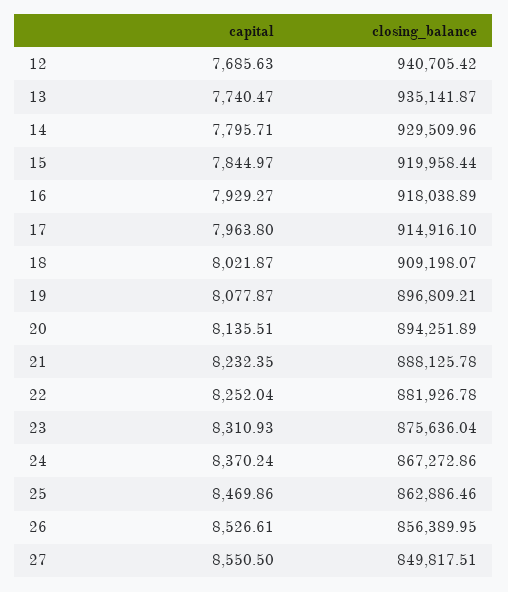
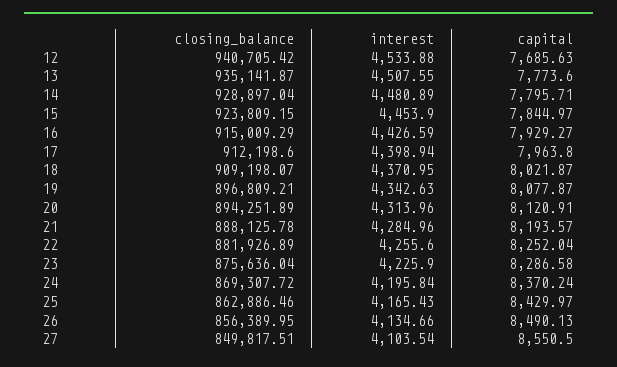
capital, 13: 7740.47 -> 7773.6
closing_balance, 14: 929509.96 -> 928897.04
closing_balance, 15: 919958.44 -> 923809.15
closing_balance, 16: 918038.89 -> 915009.29
closing_balance, 17: 914916.1 -> 912198.6
capital, 20: 8135.51 -> 8120.91
capital, 21: 8232.35 -> 8193.57
closing_balance, 22: 881926.78 -> 881926.89
capital, 23: 8310.93 -> 8286.58
closing_balance, 24: 867272.86 -> 869307.72
capital, 25: 8469.86 -> 8429.97
capital, 26: 8526.61 -> 8490.13
interest, 12: none -> 4533.88
interest, 13: none -> 4507.55
interest, 14: none -> 4480.89
interest, 15: none -> 4453.9
interest, 16: none -> 4426.59
interest, 17: none -> 4398.94
interest, 18: none -> 4370.95
interest, 19: none -> 4342.63
interest, 20: none -> 4313.96
interest, 21: none -> 4284.96
interest, 22: none -> 4255.6
interest, 23: none -> 4225.9
interest, 24: none -> 4195.84
interest, 25: none -> 4165.43
interest, 26: none -> 4134.66
interest, 27: none -> 4103.54

